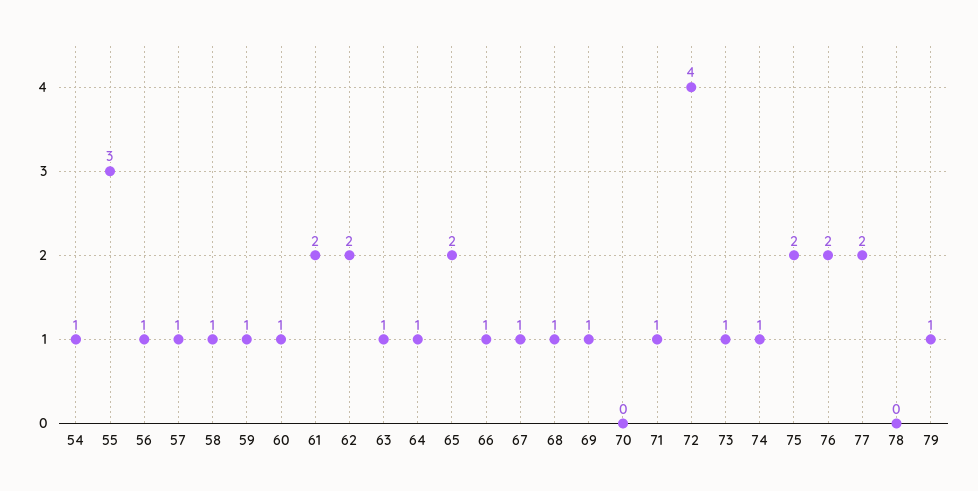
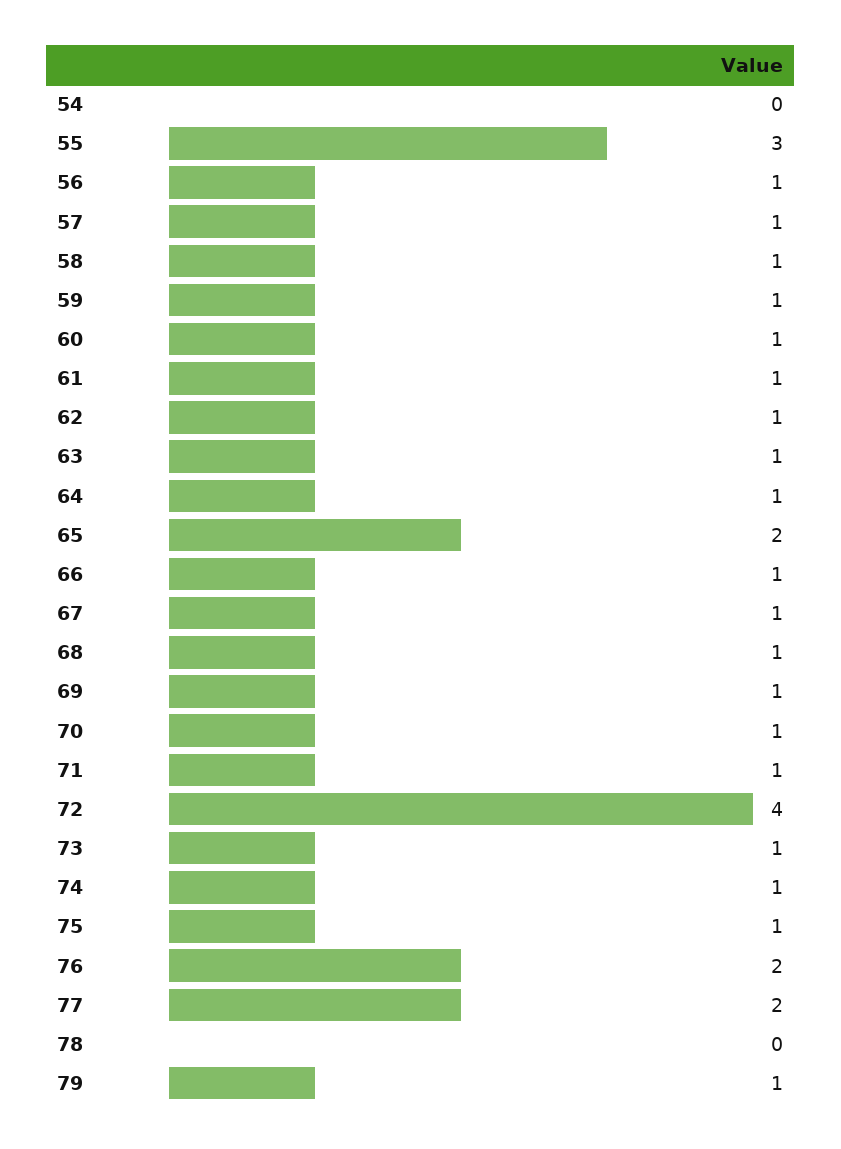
54: 1 -> 0
61: 2 -> 1
62: 2 -> 1
70: 0 -> 1
75: 2 -> 1

